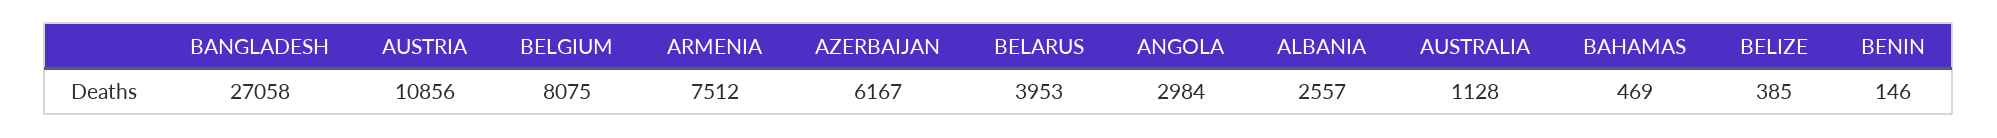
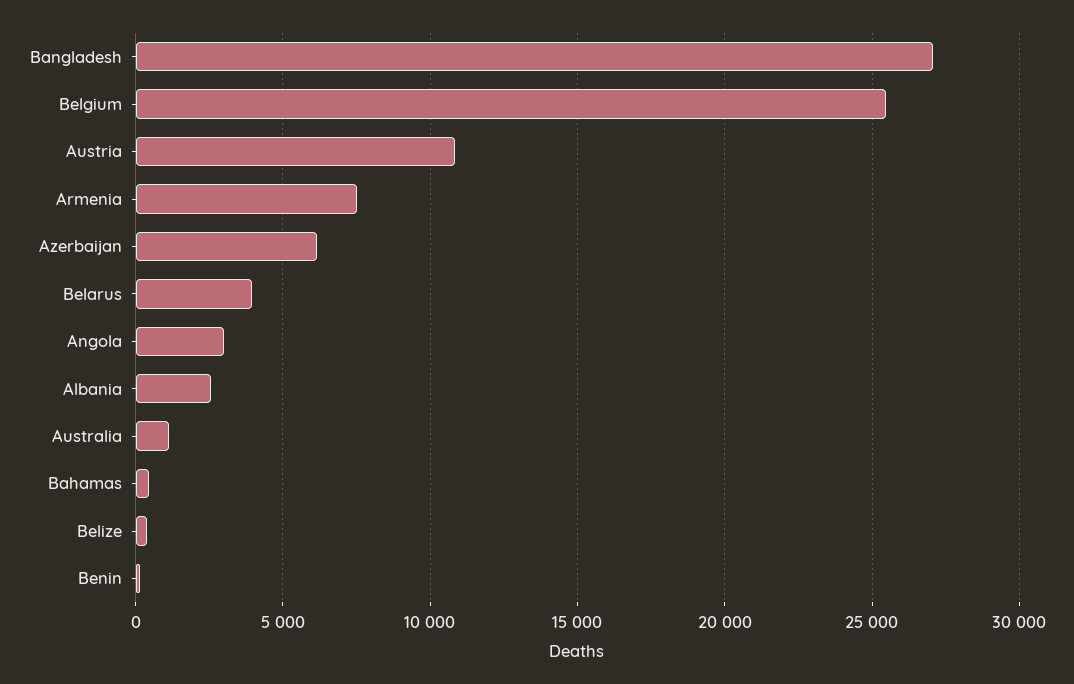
BELGIUM: 8075 -> 25500

